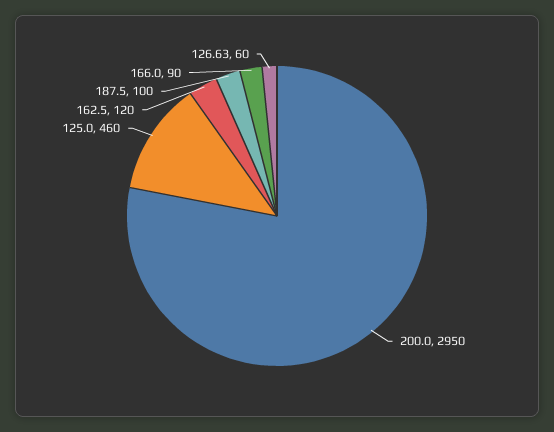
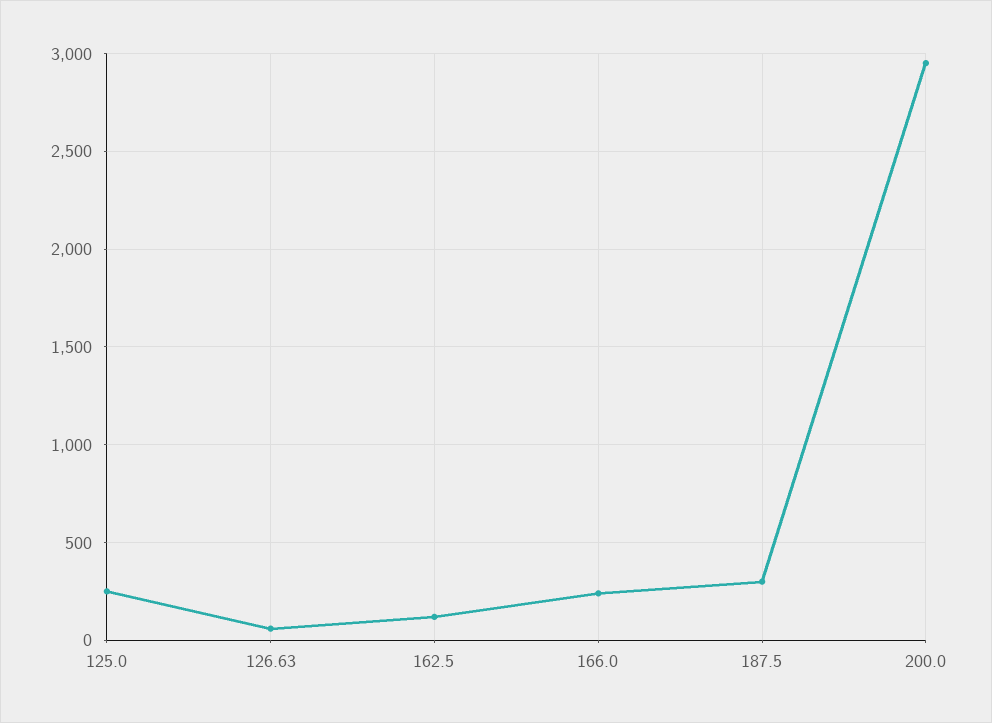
125.0: 460 -> 250
187.5: 100 -> 300
166.0: 90 -> 250

